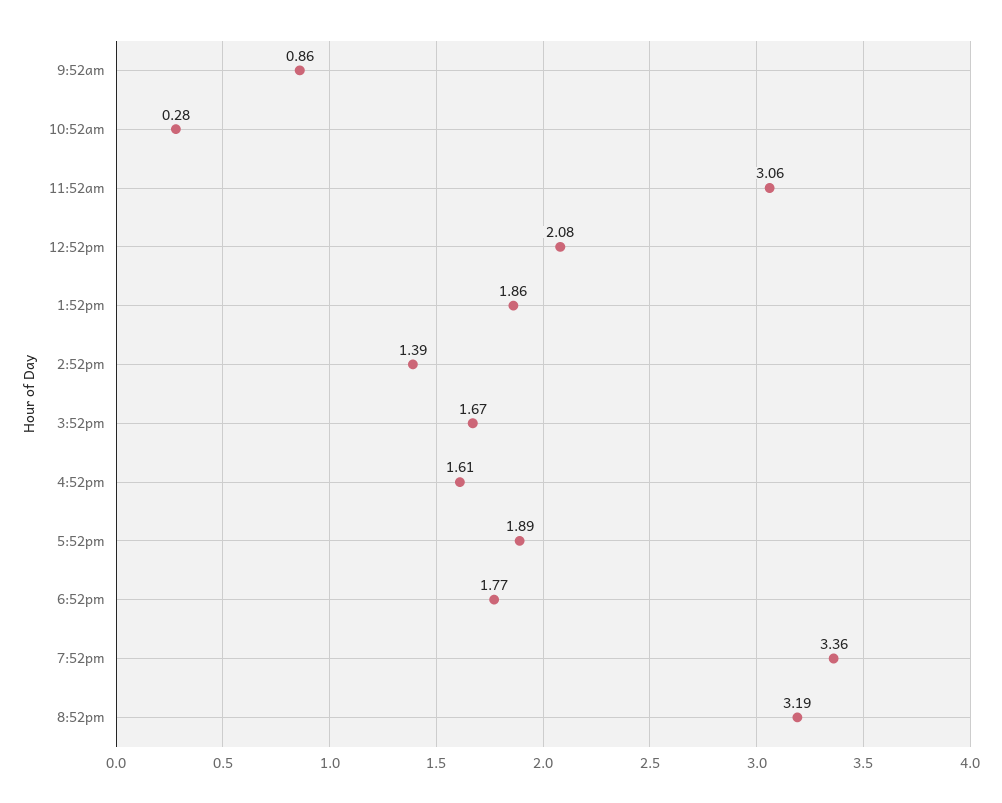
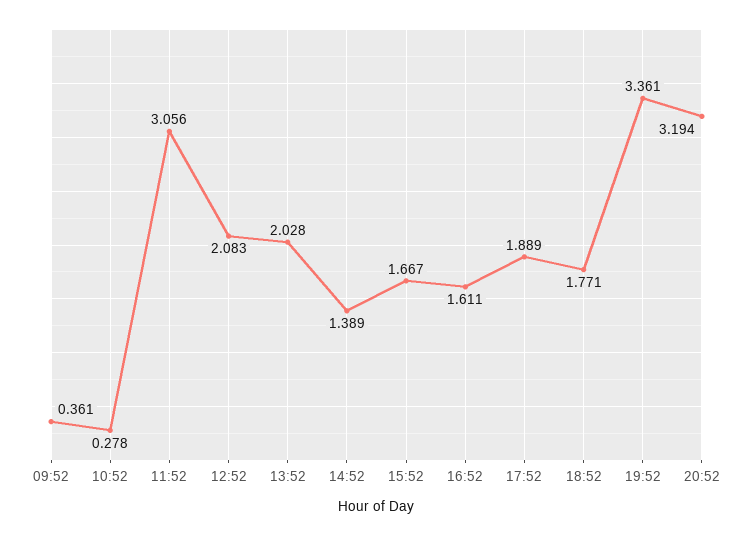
9:52am: 0.86 -> 0.361
1:52pm: 1.86 -> 2.028

